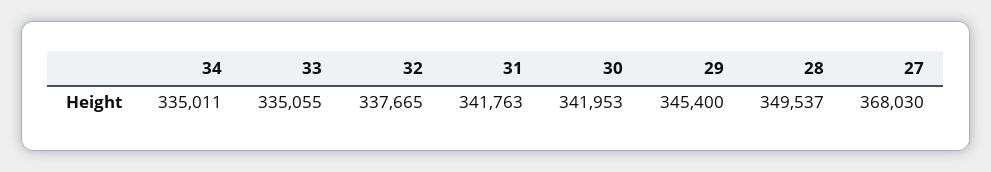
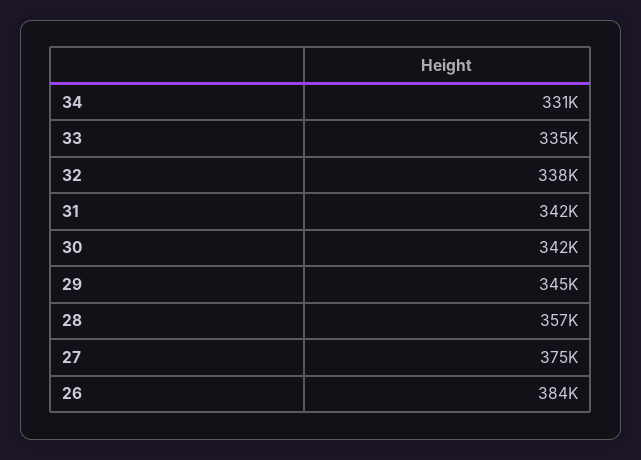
34: 335011 -> 331000
28: 349537 -> 357000
27: 368030 -> 375000
26: none -> 384000

